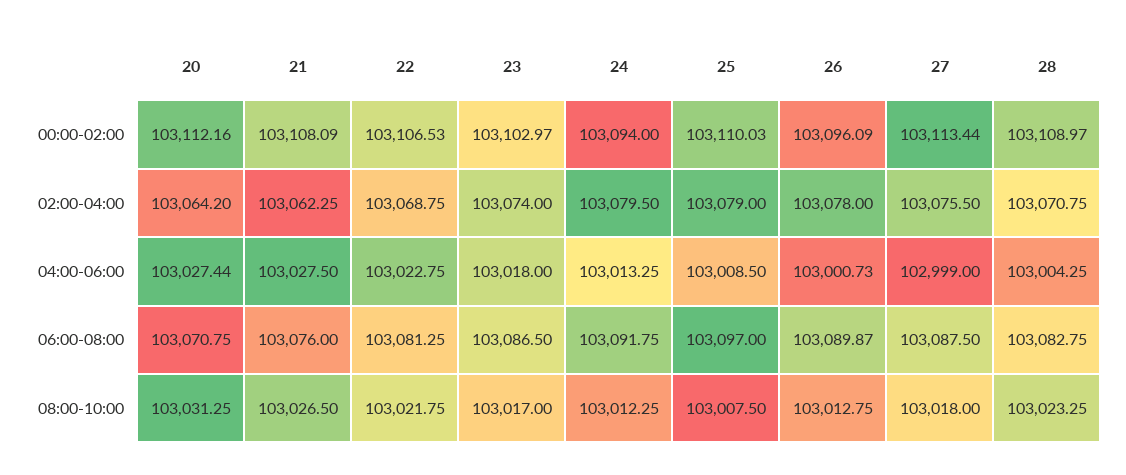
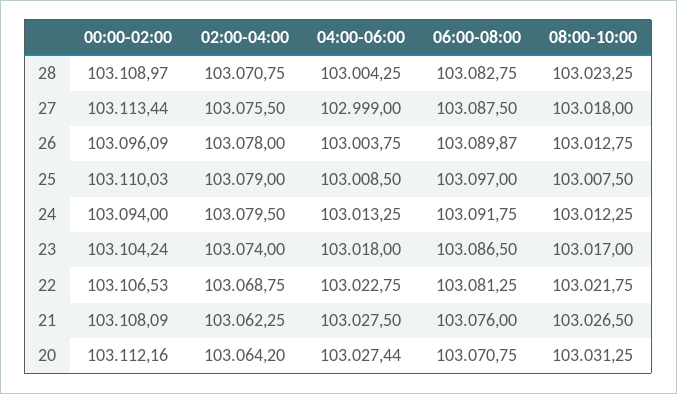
23, 00:00-02:00: 103102.97 -> 103104.24
26, 04:00-06:00: 103000.73 -> 103003.75

